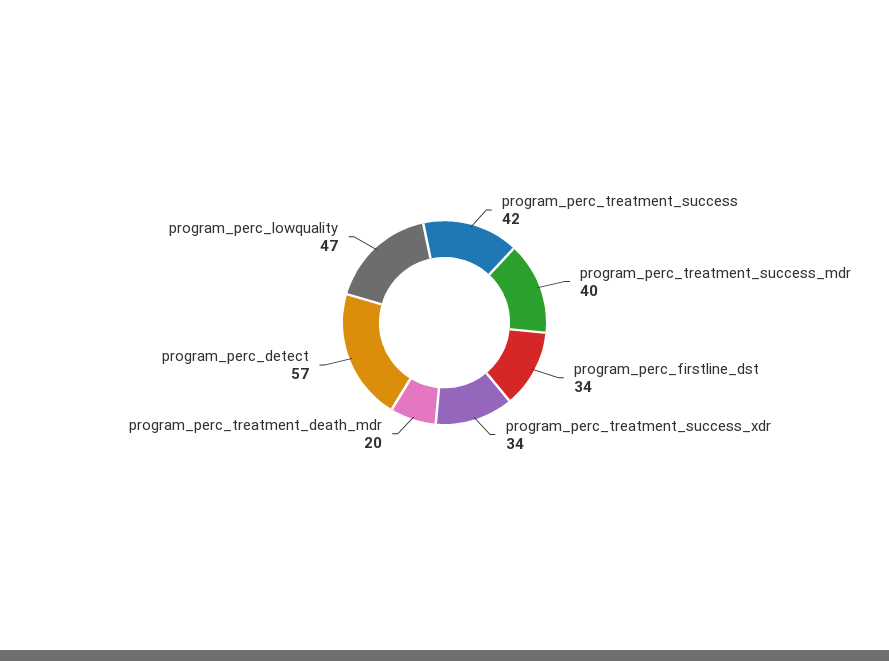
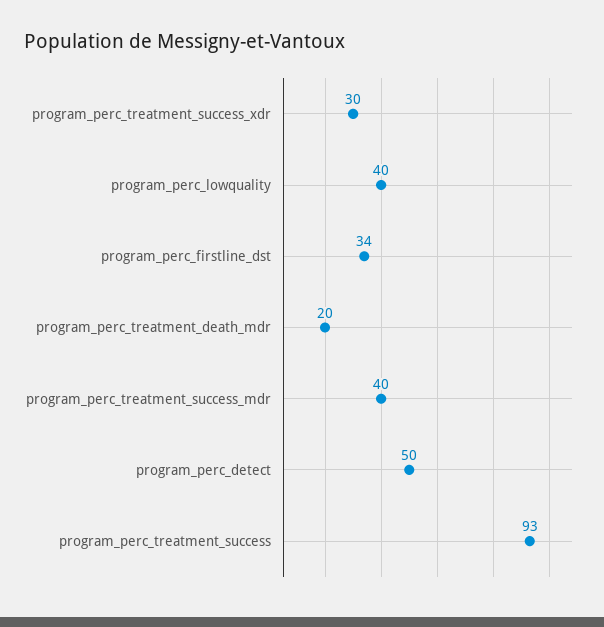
program_perc_treatment_success: 42 -> 93
program_perc_treatment_success_xdr: 34 -> 30
program_perc_detect: 57 -> 50
program_perc_lowquality: 47 -> 40

